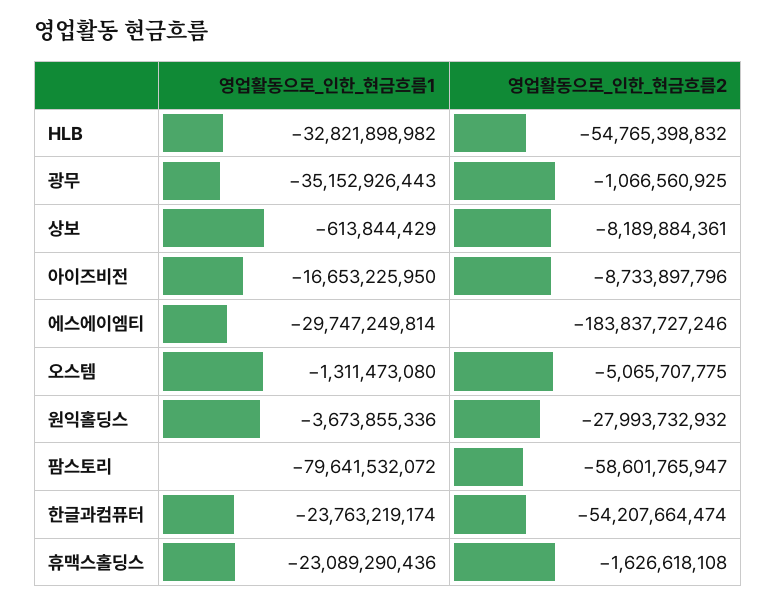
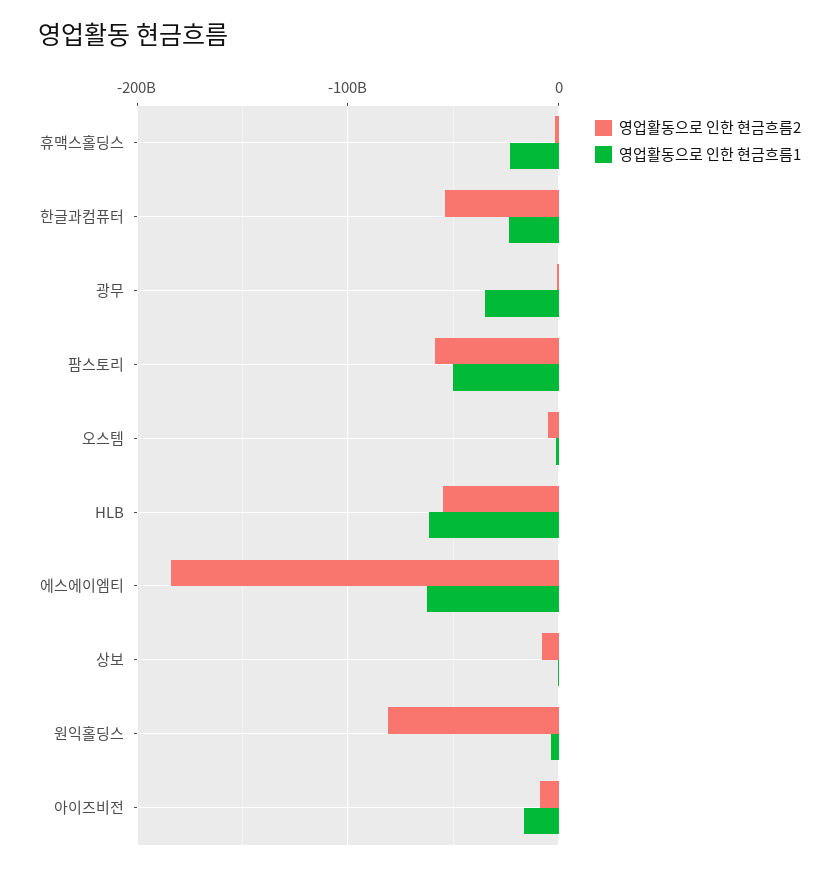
영업활동으로_인한_현금흐름1, HLB: -32821898982 -> -60000000000
영업활동으로_인한_현금흐름1, 에스에이엠티: -29747249814 -> -60000000000
영업활동으로_인한_현금흐름2, 원익홀딩스: -27993732932 -> -80000000000
영업활동으로_인한_현금흐름1, 팜스토리: -79641532072 -> -50000000000

